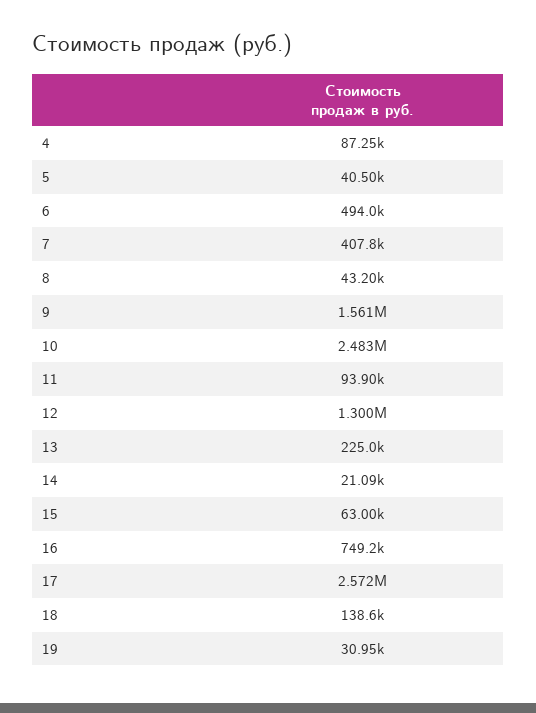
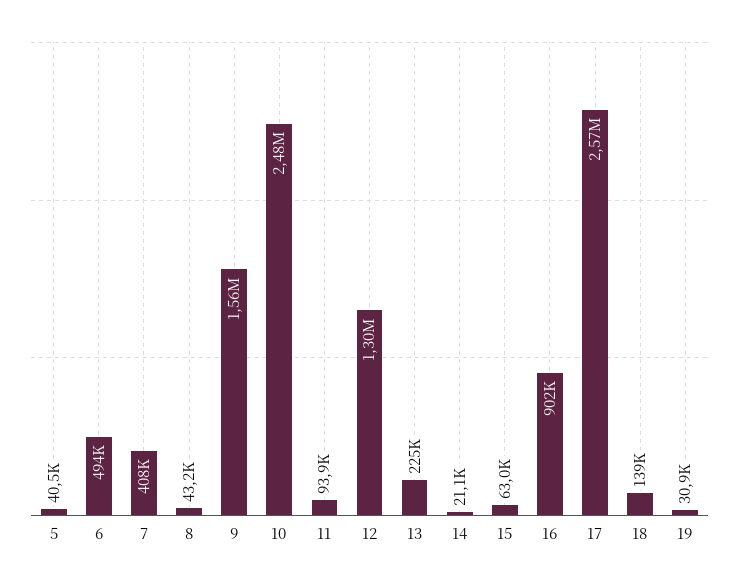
4: 87250 -> none
16: 749200 -> 902000

